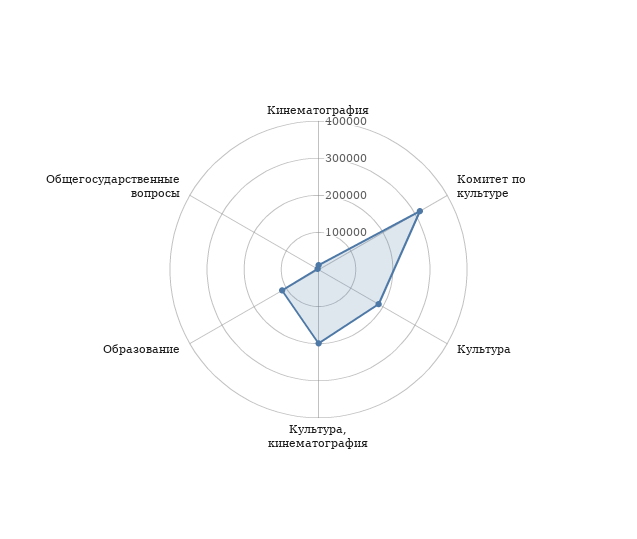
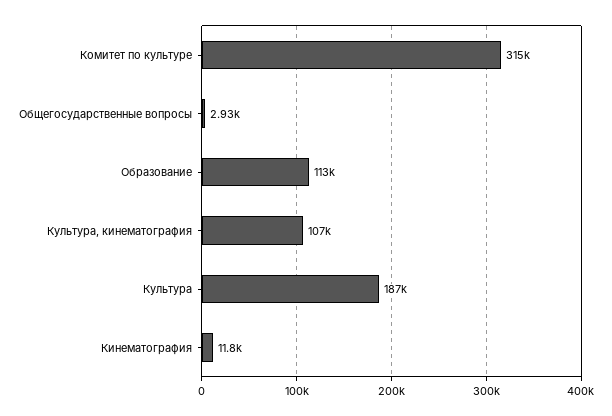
Культура, кинематография: 200000 -> 107000

